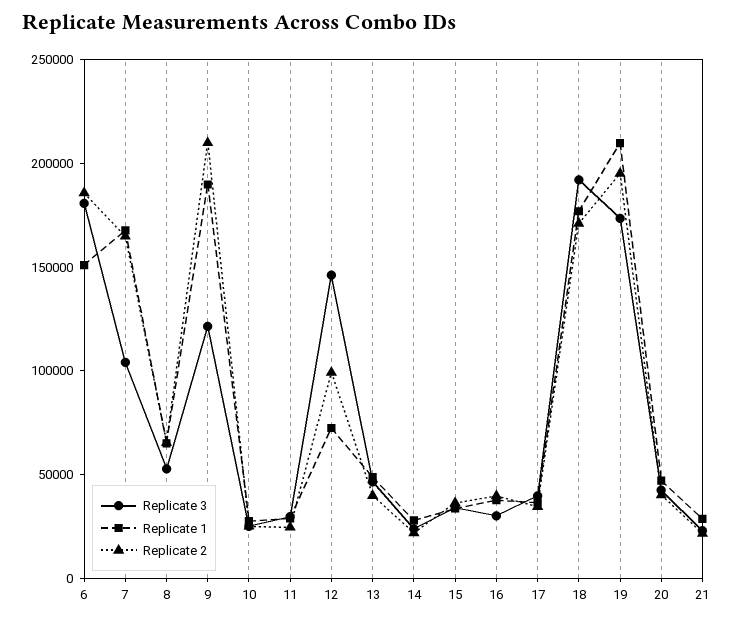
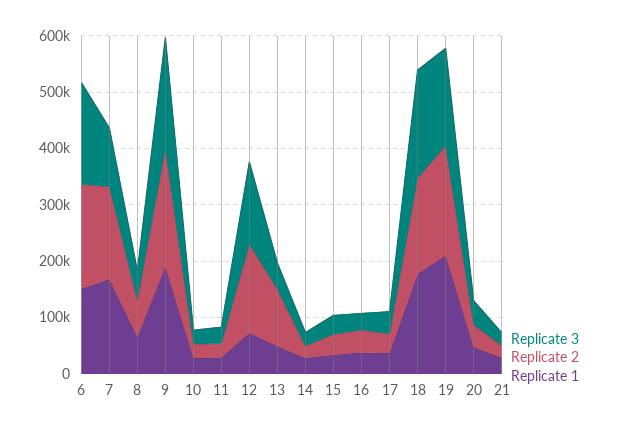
Replicate 3, 9: 120000 -> 200000
Replicate 2, 12: 100000 -> 160000
Replicate 2, 13: 40000 -> 100000

